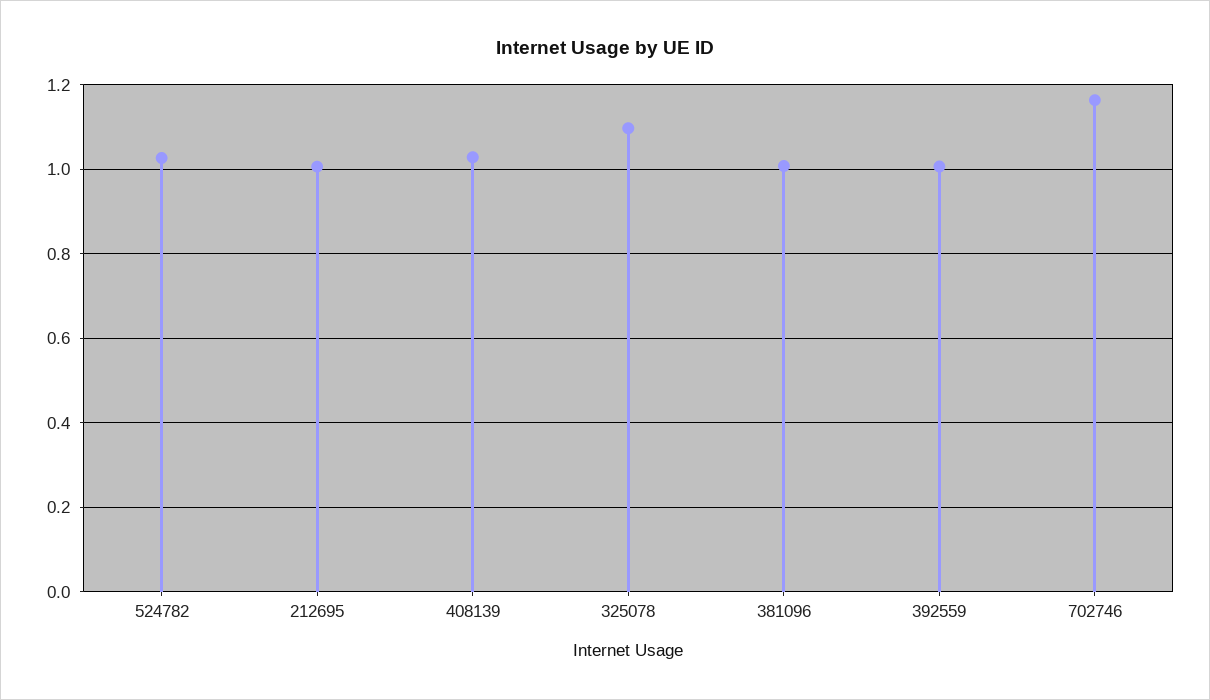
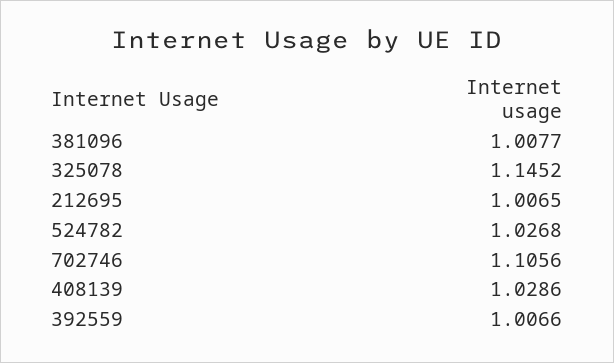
325078: 1.1 -> 1.1452
702746: 1.16 -> 1.1056

